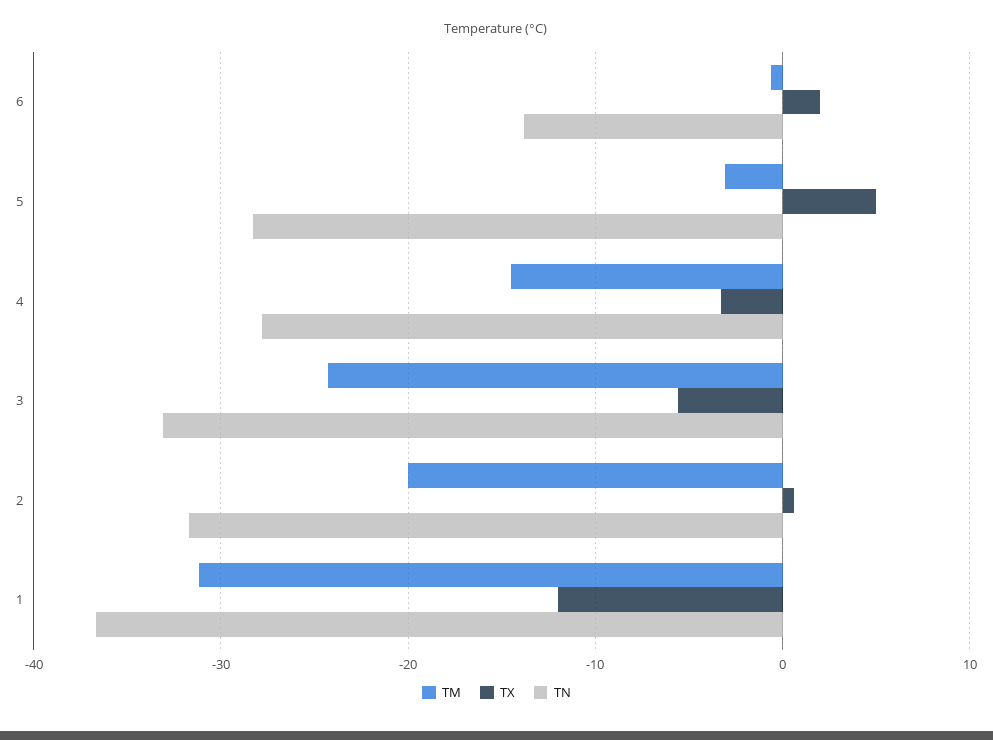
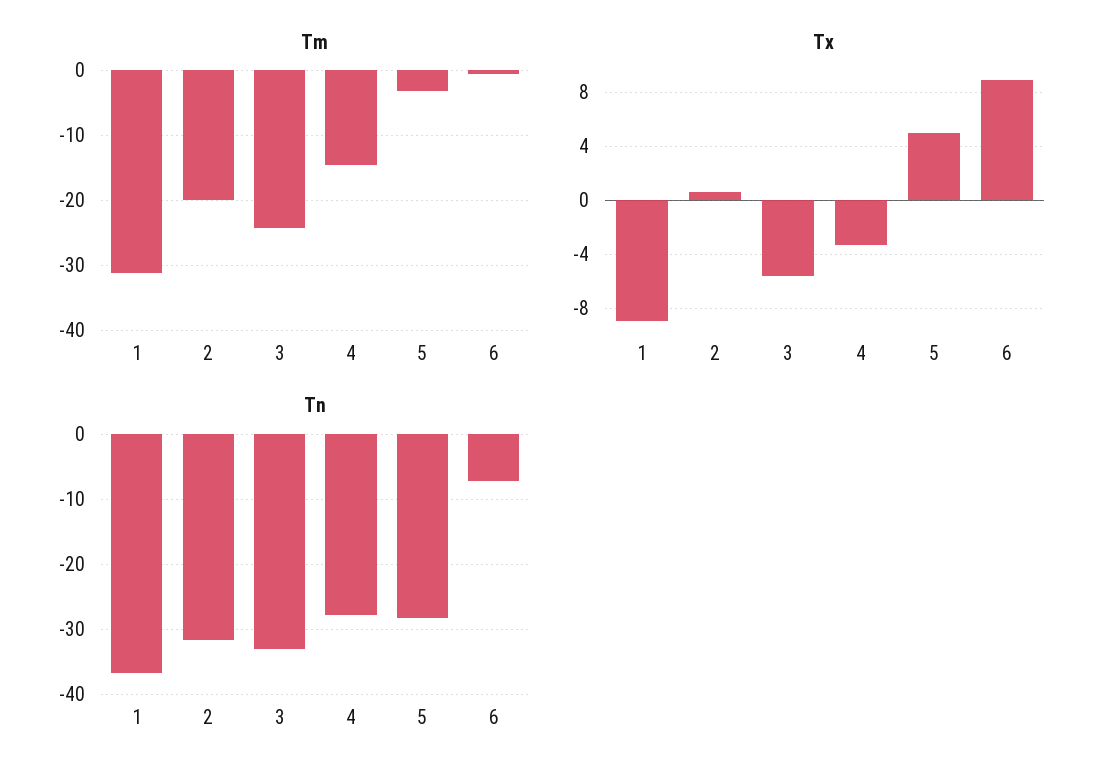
TX, 6: 2 -> 9
TN, 6: -14 -> -7
TX, 1: -12 -> -9

